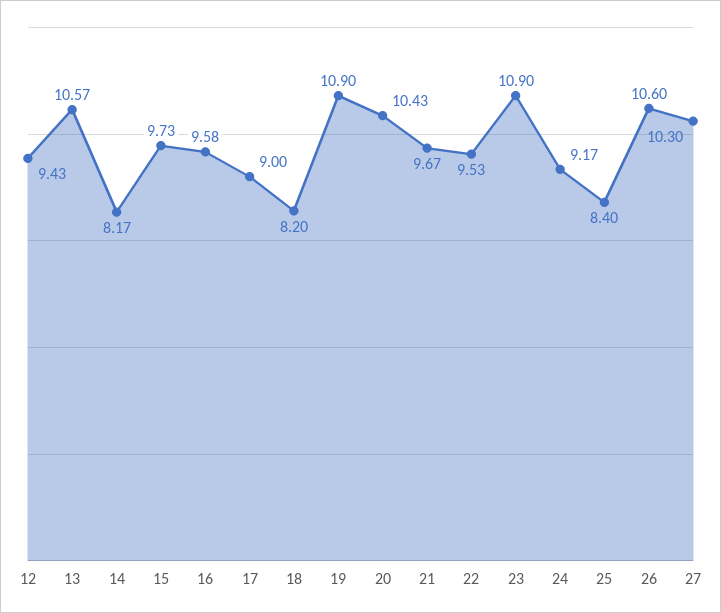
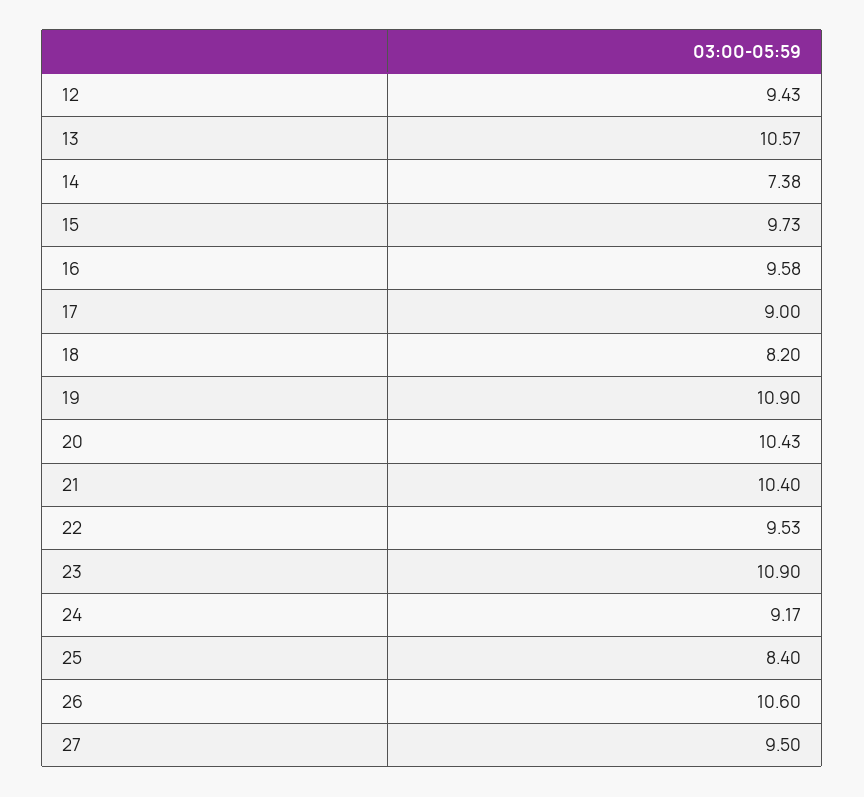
14: 8.17 -> 7.38
21: 9.67 -> 10.4
27: 10.3 -> 9.5

